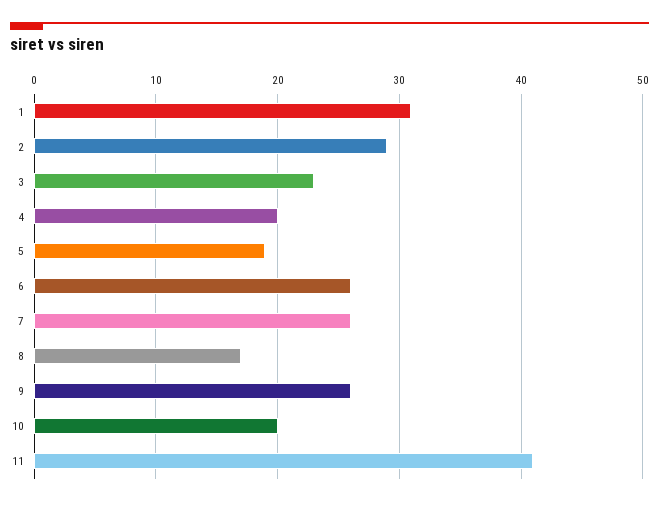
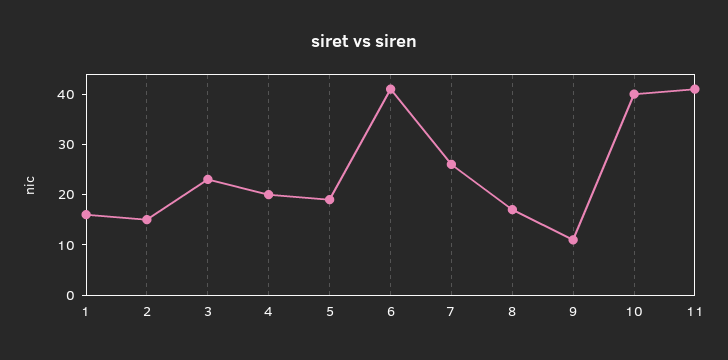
1: 31 -> 15
2: 29 -> 15
6: 26 -> 40
9: 26 -> 10
10: 20 -> 40

